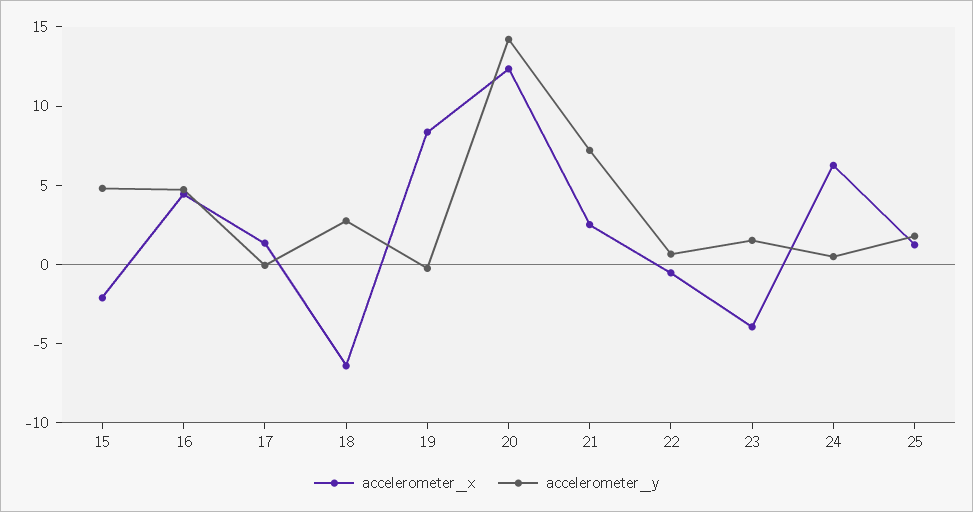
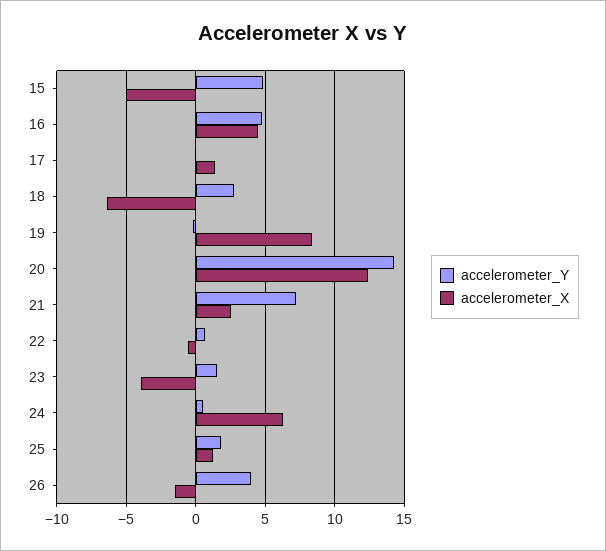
accelerometer_x, 15: -2 -> -5
accelerometer_y, 26: none -> 4
accelerometer_x, 26: none -> -1.5

